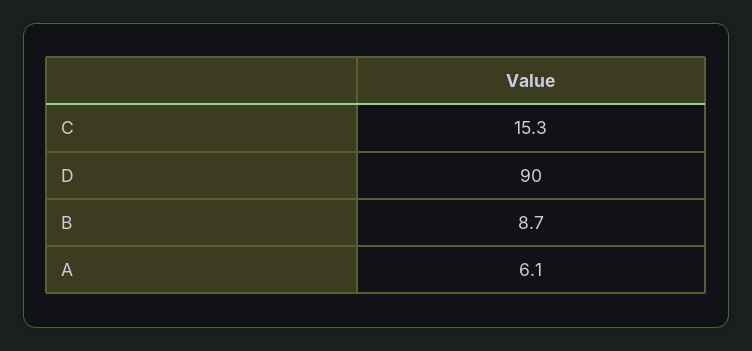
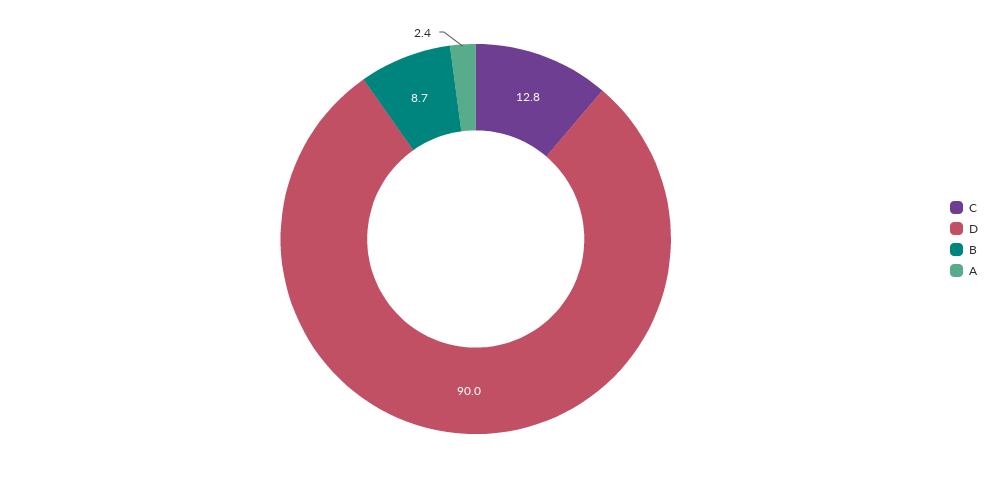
C: 15.3 -> 12.8
A: 6.1 -> 2.4

